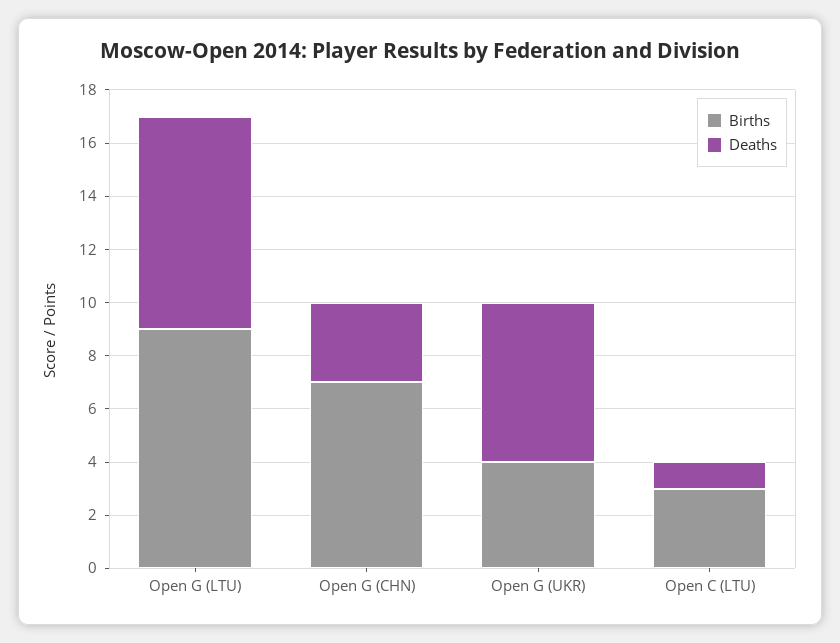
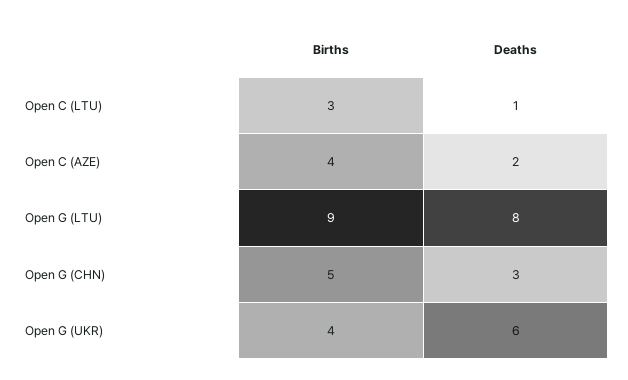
Births, Open G (CHN): 7 -> 5
Births, Open C (AZE): none -> 4
Deaths, Open C (AZE): none -> 2

